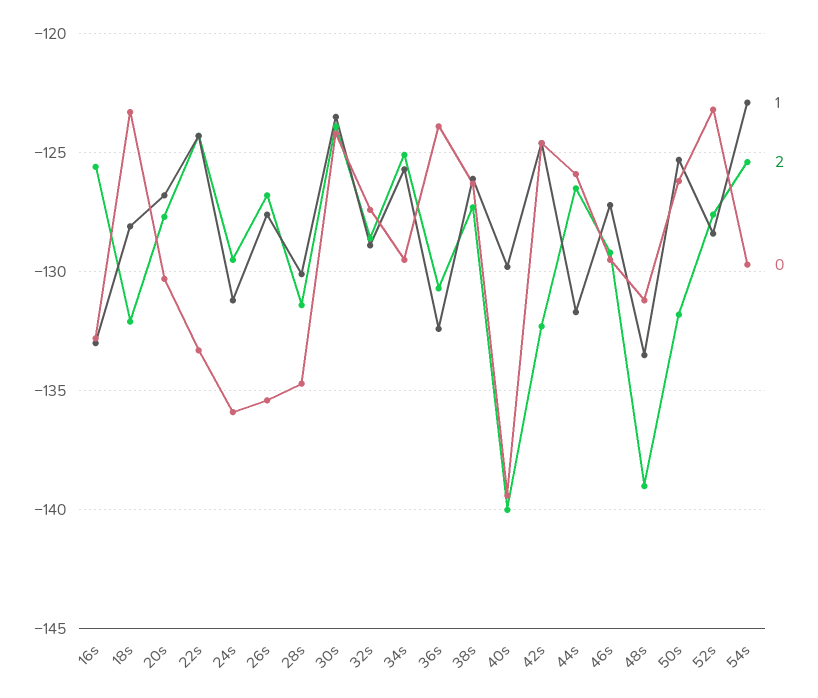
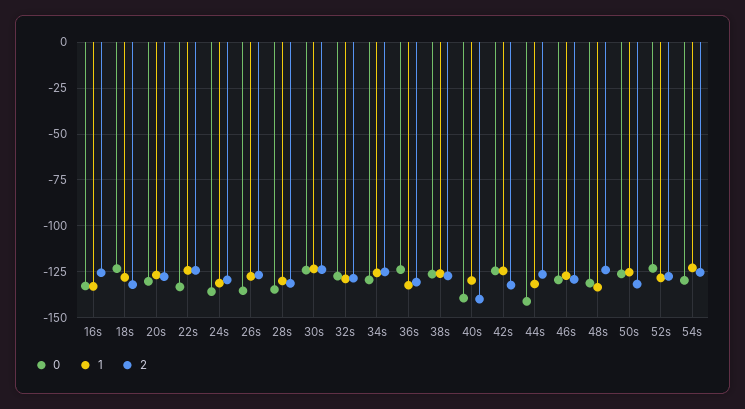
0, 44s: -126 -> -140
2, 48s: -139 -> -125

